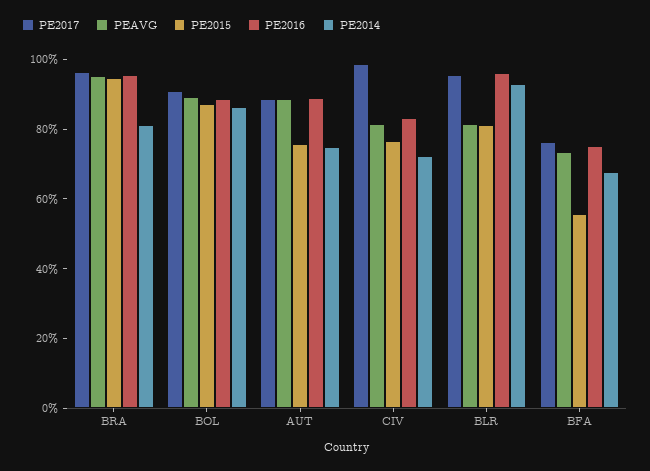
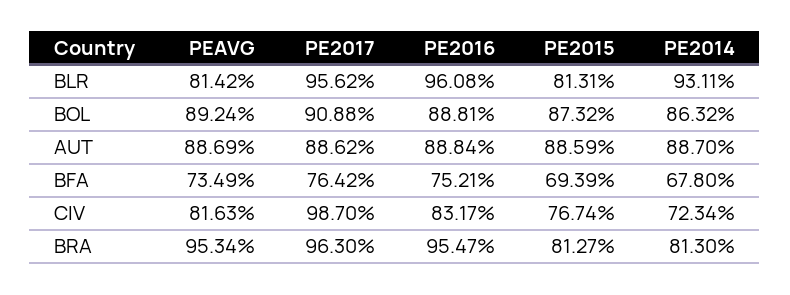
PE2015, BRA: 95 -> 81.27
PE2015, AUT: 75 -> 88.59
PE2014, AUT: 75 -> 88.7
PE2015, BFA: 55 -> 69.39

